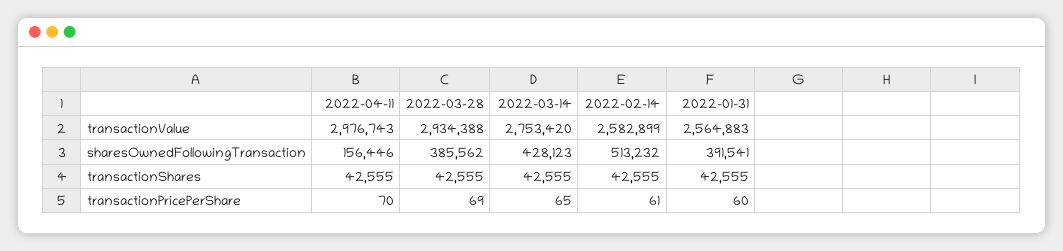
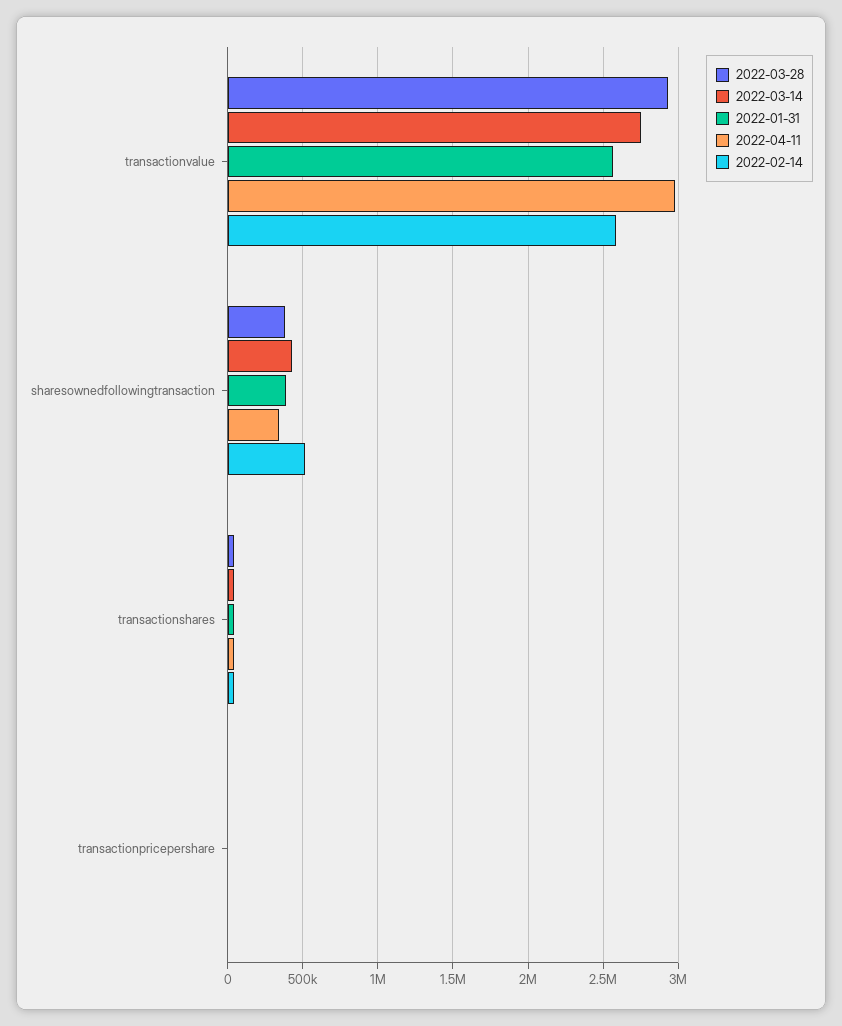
2022-04-11, sharesOwnedFollowingTransaction: 156446 -> 350000

